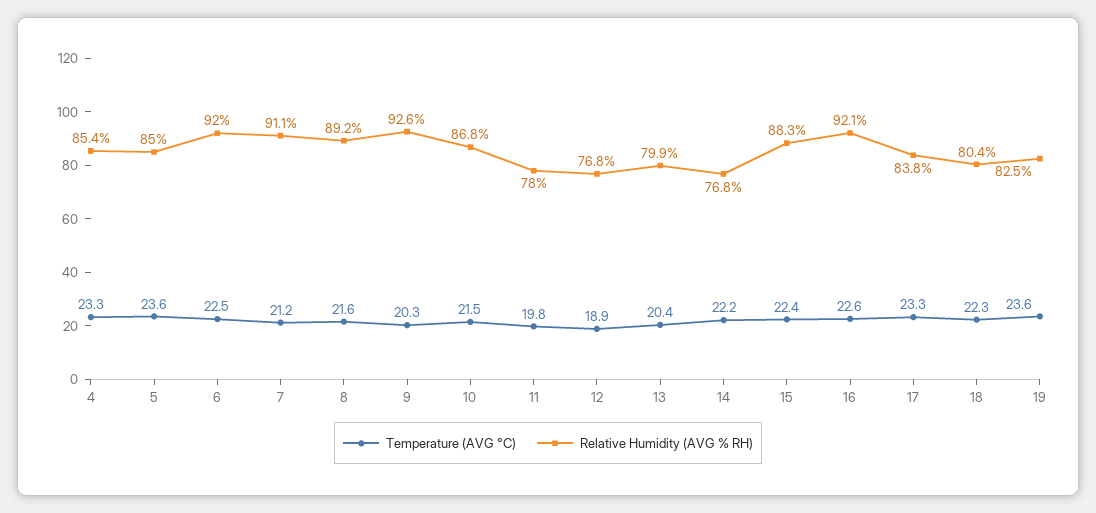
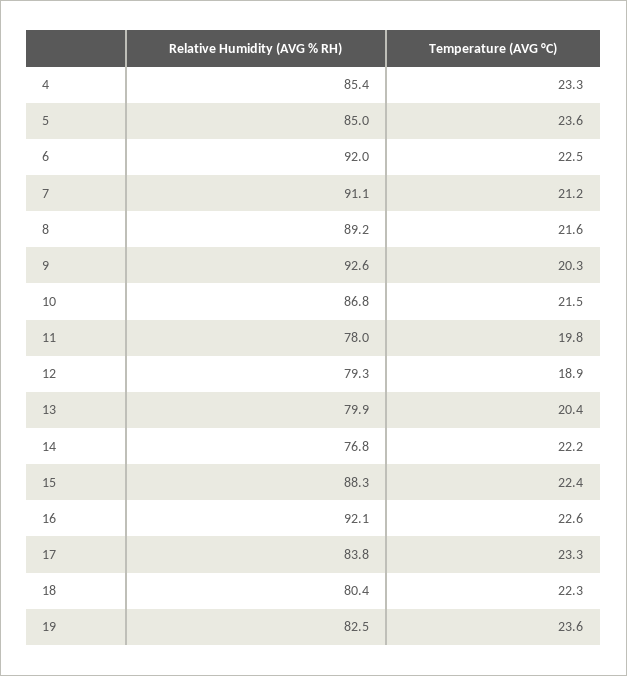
Relative Humidity (AVG % RH), 12: 76.8 -> 79.3

